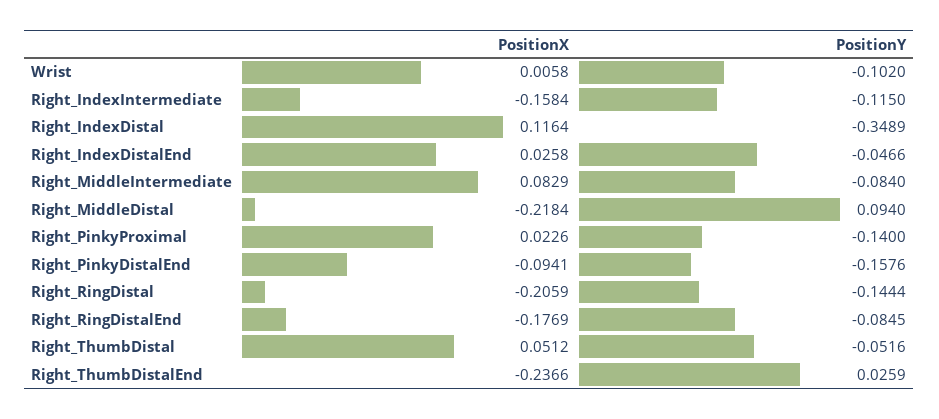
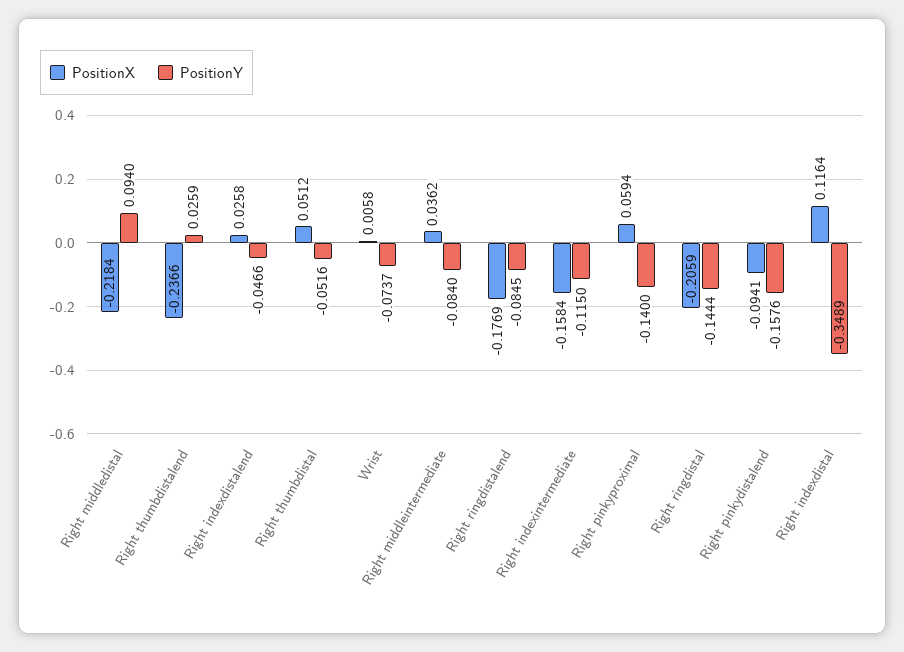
PositionY, Wrist: -0.102 -> -0.0737
PositionX, Right_MiddleIntermediate: 0.0829 -> 0.0362
PositionX, Right_PinkyProximal: 0.0226 -> 0.0594

